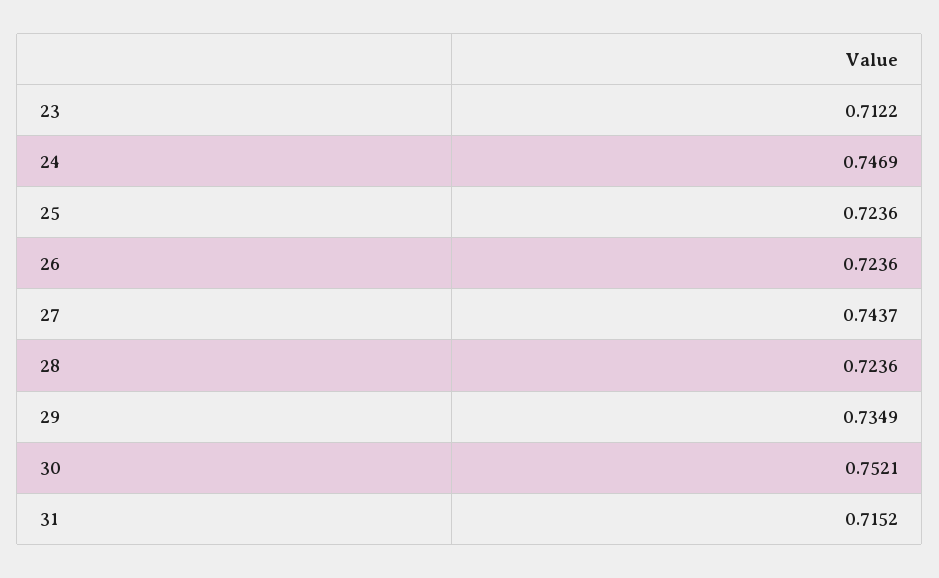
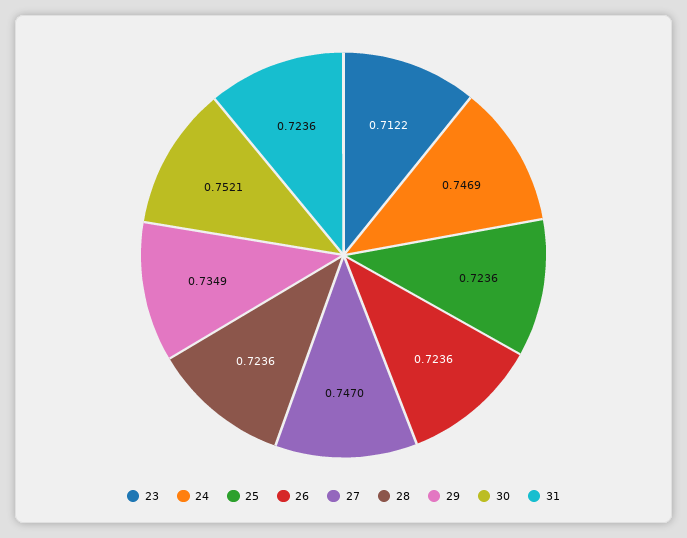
27: 0.7437 -> 0.747
31: 0.7152 -> 0.7236

